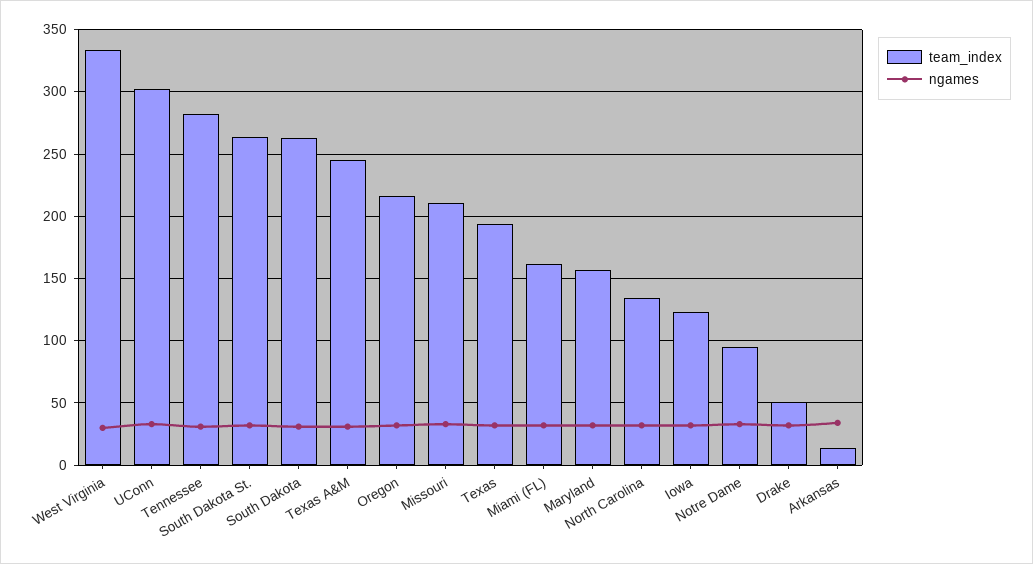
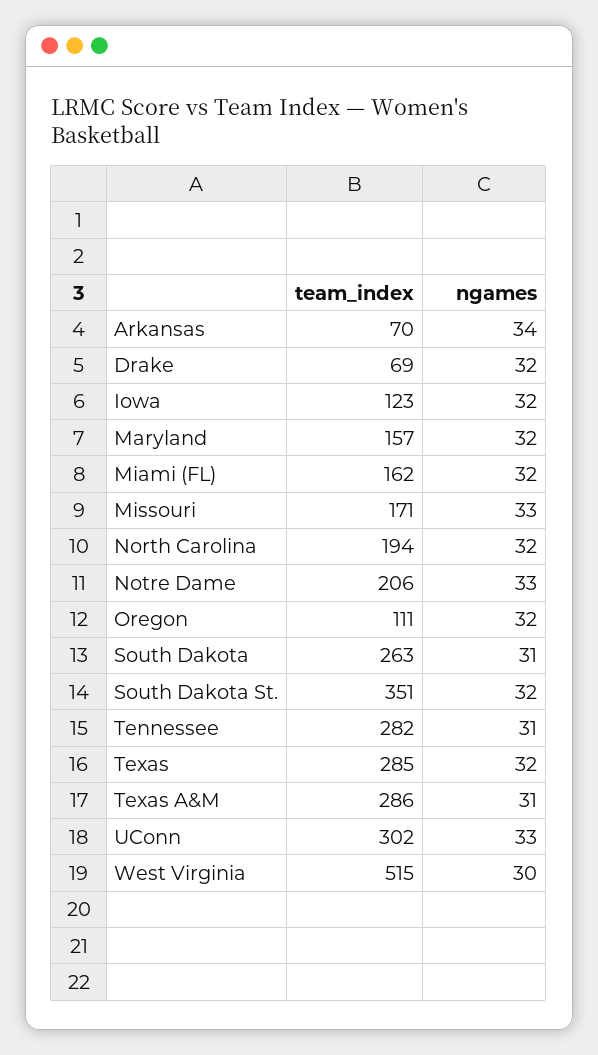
team_index, West Virginia: 335 -> 515
team_index, South Dakota St.: 265 -> 351
team_index, Texas A&M: 245 -> 286
team_index, Oregon: 215 -> 111
team_index, Missouri: 210 -> 171
team_index, Texas: 195 -> 285
team_index, North Carolina: 135 -> 194
team_index, Notre Dame: 95 -> 206
team_index, Drake: 50 -> 69
team_index, Arkansas: 15 -> 70

